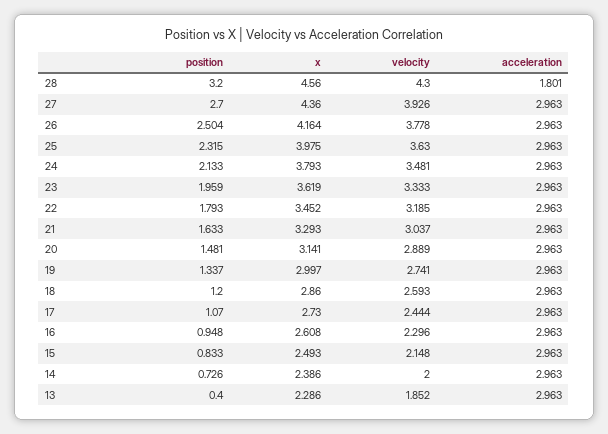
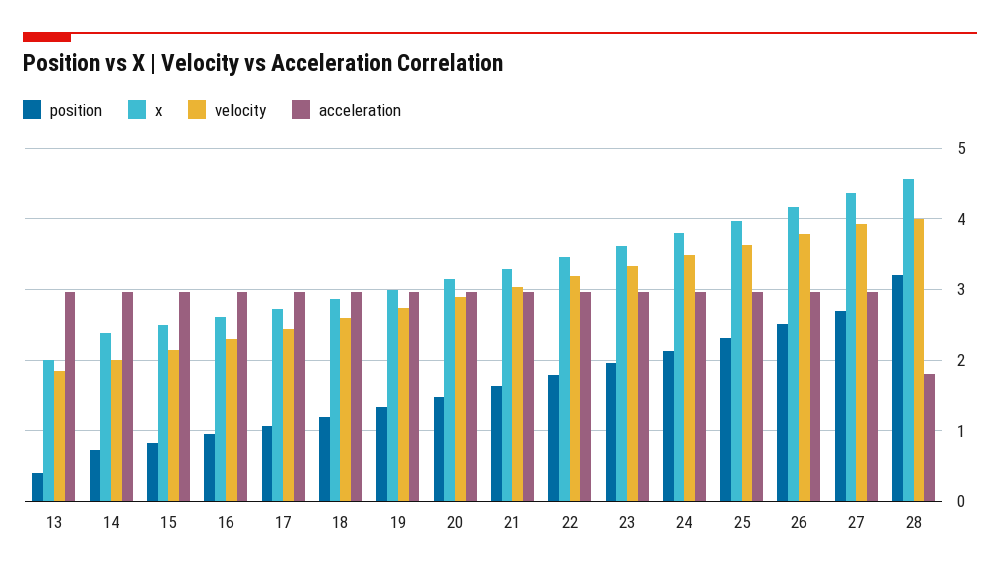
velocity, 28: 4.3 -> 4
x, 13: 2.286 -> 2

